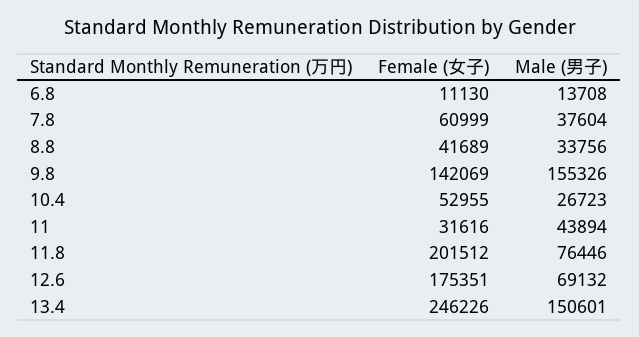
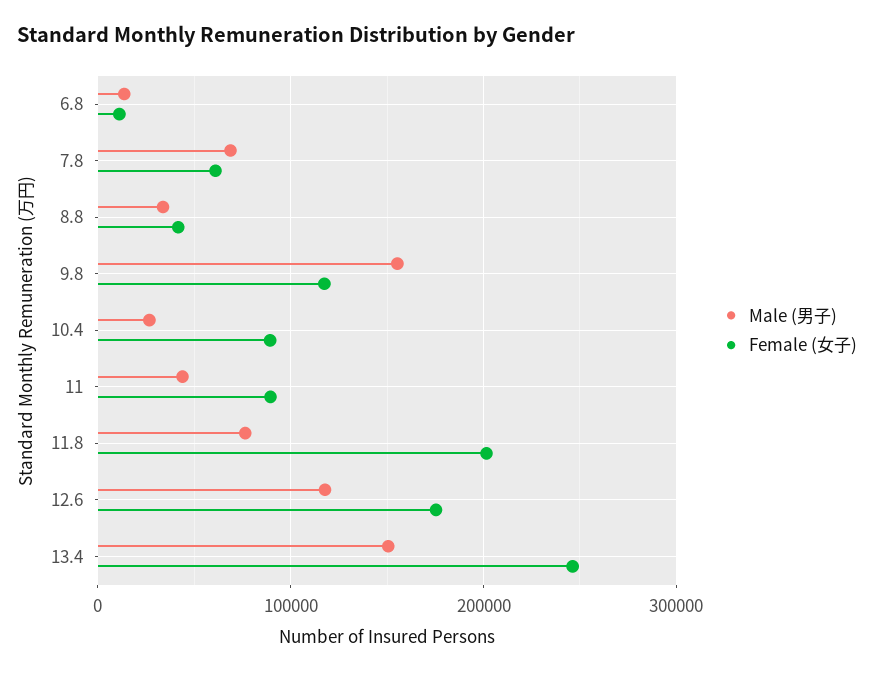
Male (男子), 7.8: 37604 -> 70000
Female (女子), 9.8: 142069 -> 120000
Female (女子), 10.4: 52955 -> 90000
Female (女子), 11: 31616 -> 90000
Male (男子), 12.6: 69132 -> 120000

